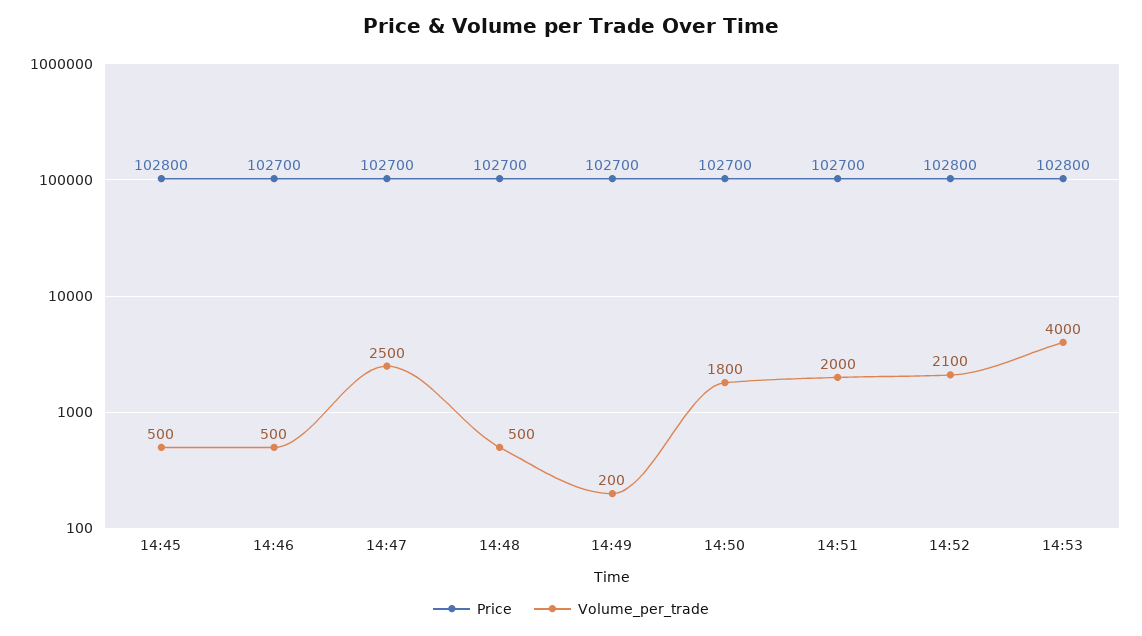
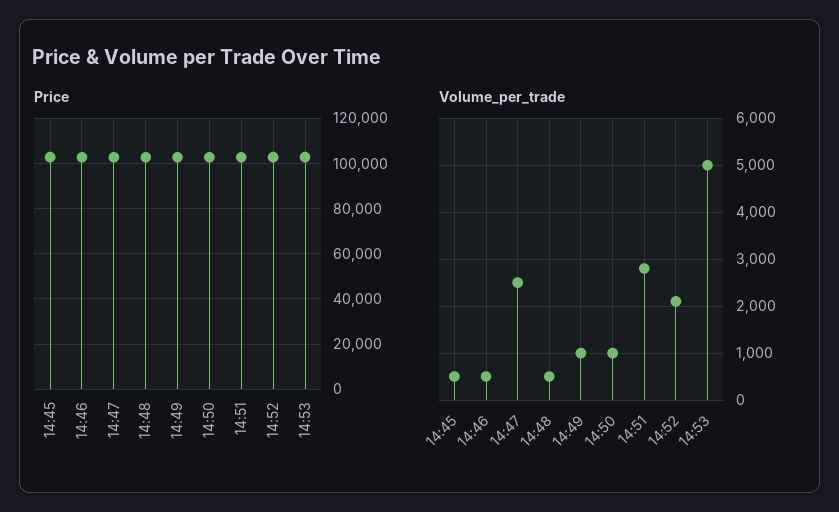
Volume_per_trade, 14:49: 200 -> 1000
Volume_per_trade, 14:50: 1800 -> 1000
Volume_per_trade, 14:51: 2000 -> 2800
Volume_per_trade, 14:53: 4000 -> 5000

